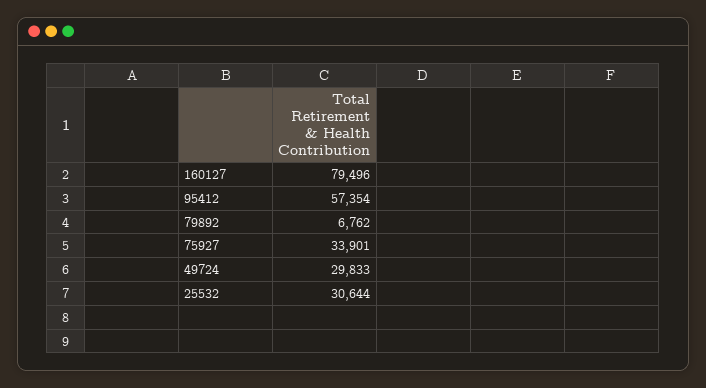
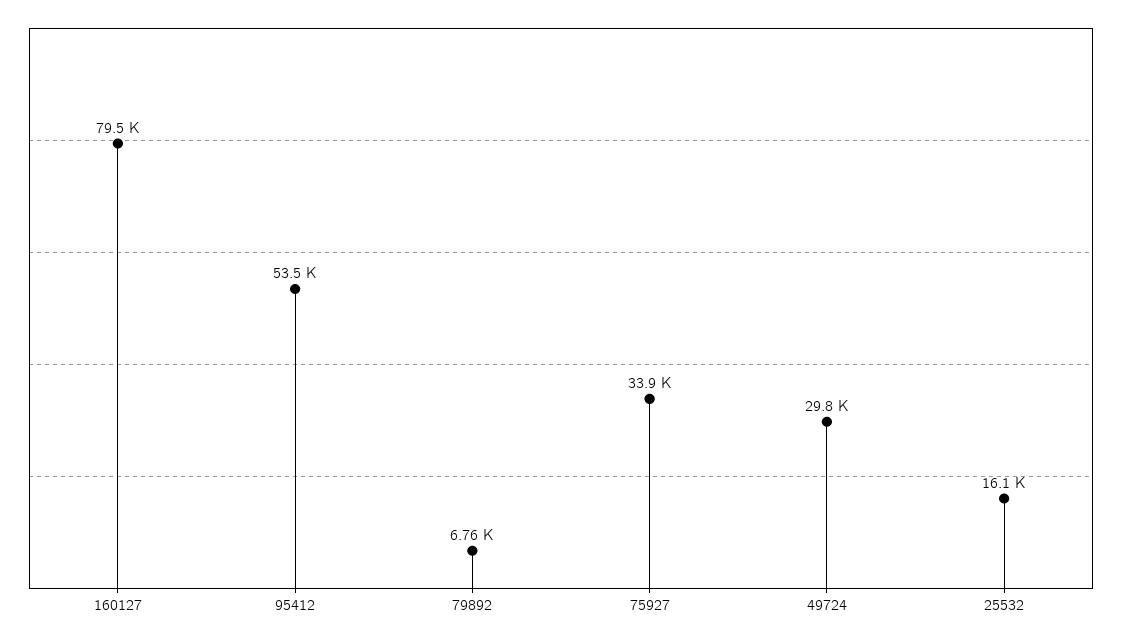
95412: 57354 -> 53500
25532: 30644 -> 16100

